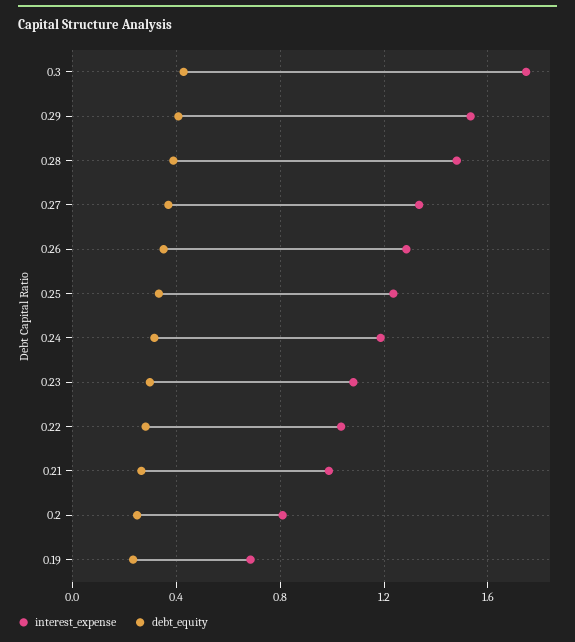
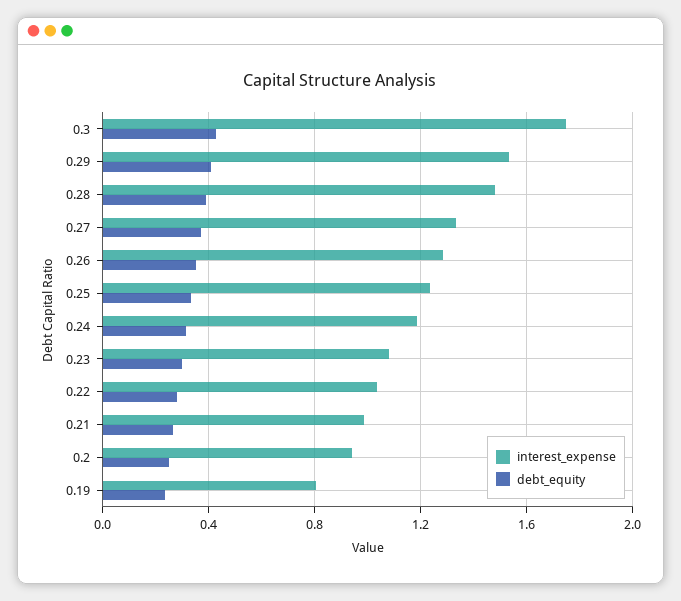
interest_expense, 0.2: 0.8 -> 0.95
interest_expense, 0.19: 0.7 -> 0.8

